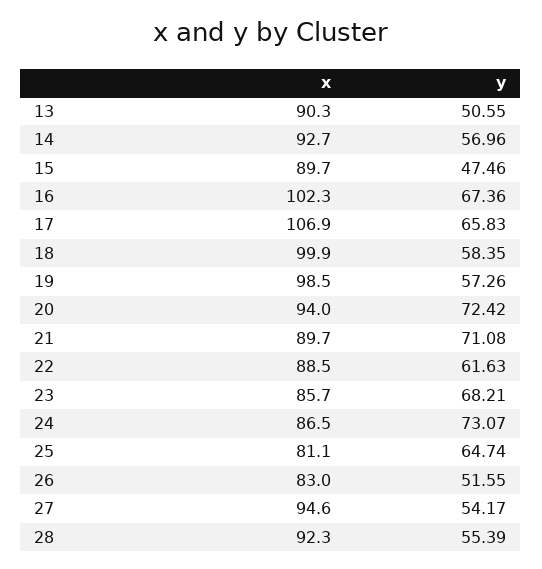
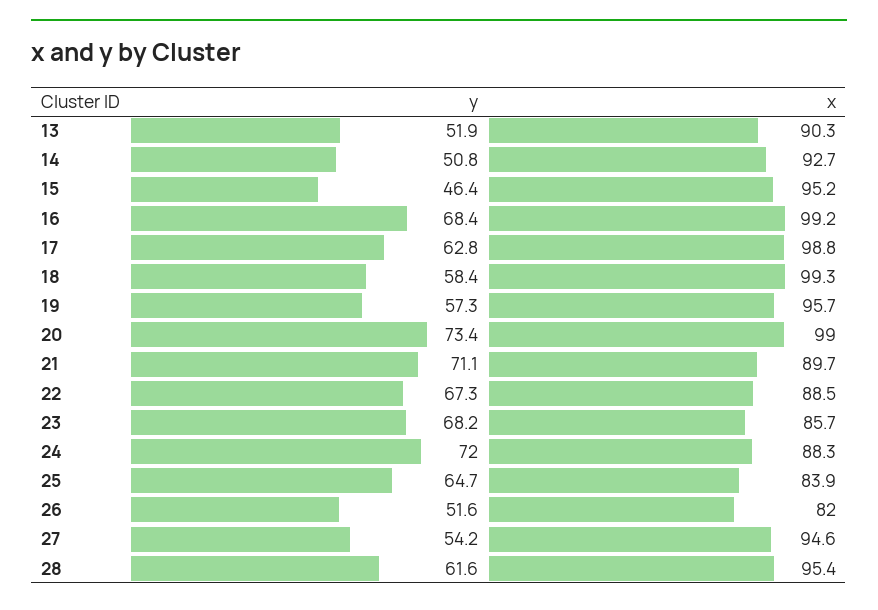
y, 13: 50.55 -> 51.9
y, 14: 56.96 -> 50.8
x, 15: 89.7 -> 95.2
y, 15: 47.46 -> 46.4
x, 16: 102.3 -> 99.2
y, 16: 67.36 -> 68.4
x, 17: 106.9 -> 98.8
y, 17: 65.83 -> 62.8
x, 18: 99.9 -> 99.3
x, 19: 98.5 -> 95.7
x, 20: 94 -> 99
y, 20: 72.42 -> 73.4
y, 22: 61.63 -> 67.3
x, 24: 86.5 -> 88.3
y, 24: 73.07 -> 72
x, 25: 81.1 -> 83.9
x, 26: 83 -> 82
x, 28: 92.3 -> 95.4
y, 28: 55.39 -> 61.6

